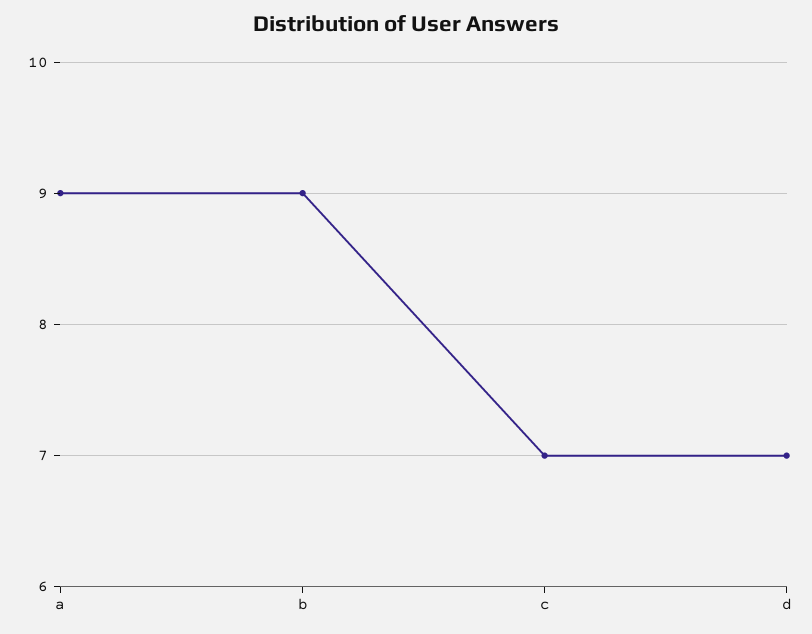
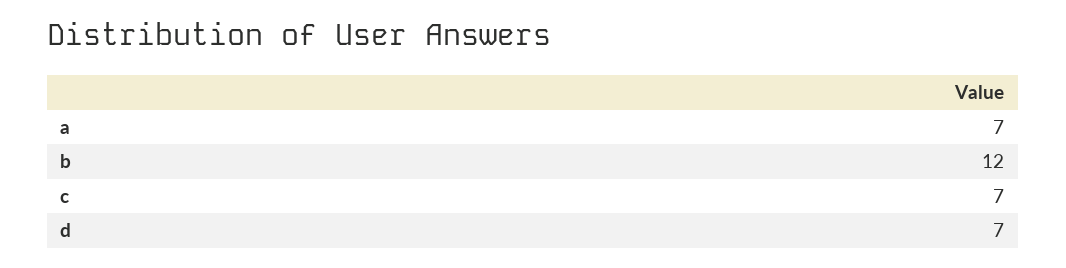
a: 9 -> 7
b: 9 -> 12

